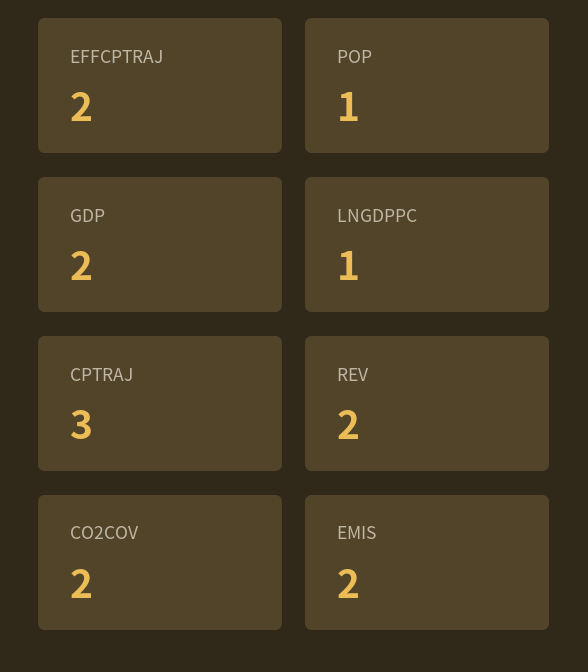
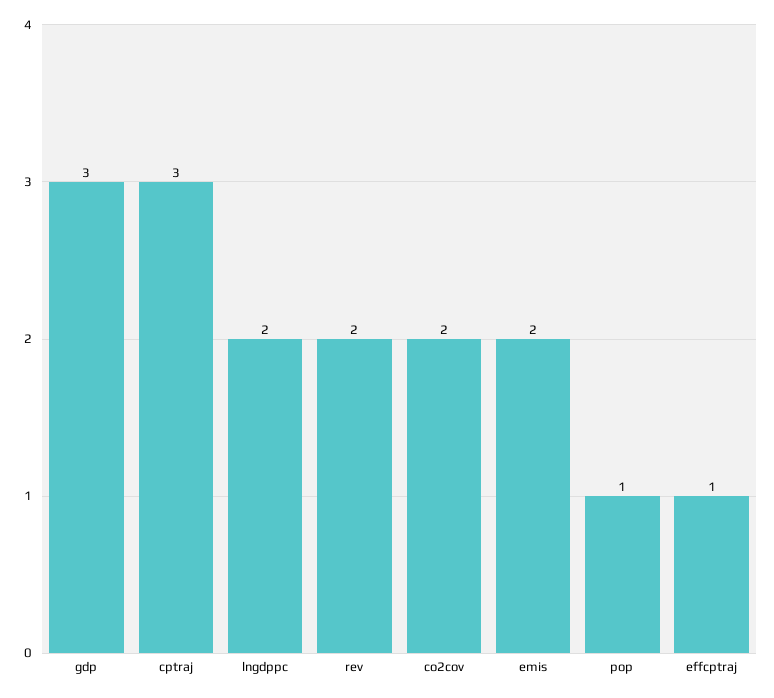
EFFCPTRAJ: 2 -> 1
GDP: 2 -> 3
LNGDPPC: 1 -> 2

